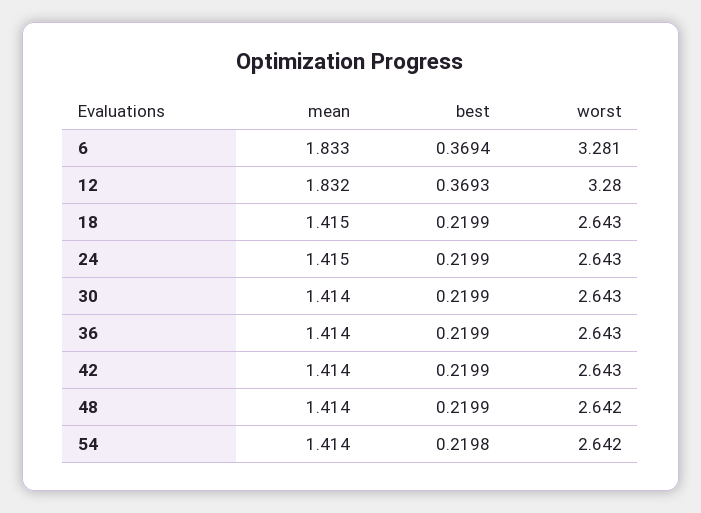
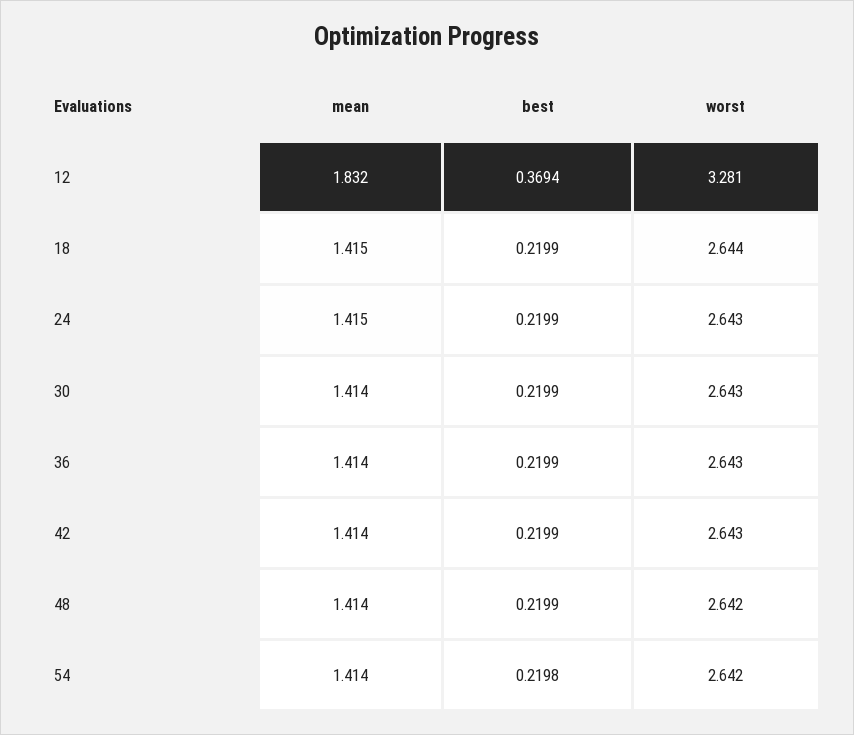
mean, 6: 1.833 -> none
best, 6: 0.3694 -> none
worst, 6: 3.281 -> none
best, 12: 0.3693 -> 0.3694
worst, 12: 3.28 -> 3.281
worst, 18: 2.643 -> 2.644

